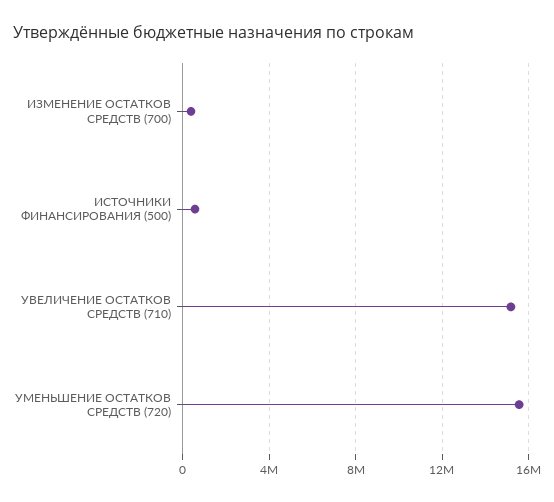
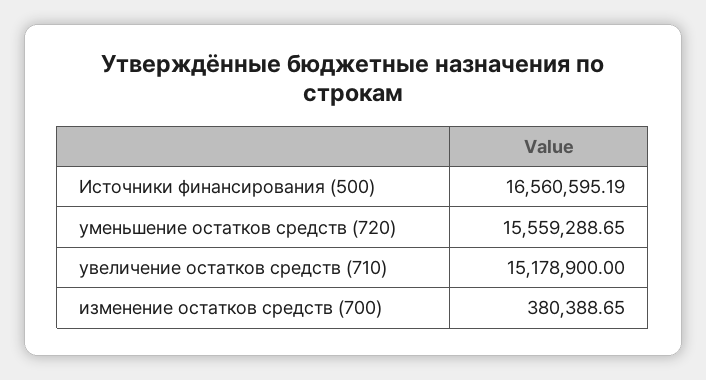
ИСТОЧНИКИ ФИНАНСИРОВАНИЯ (500): 500000 -> 16560595.19

